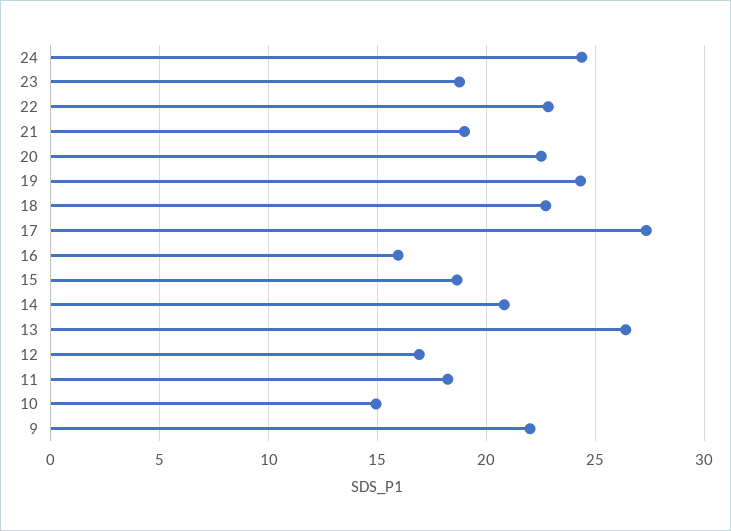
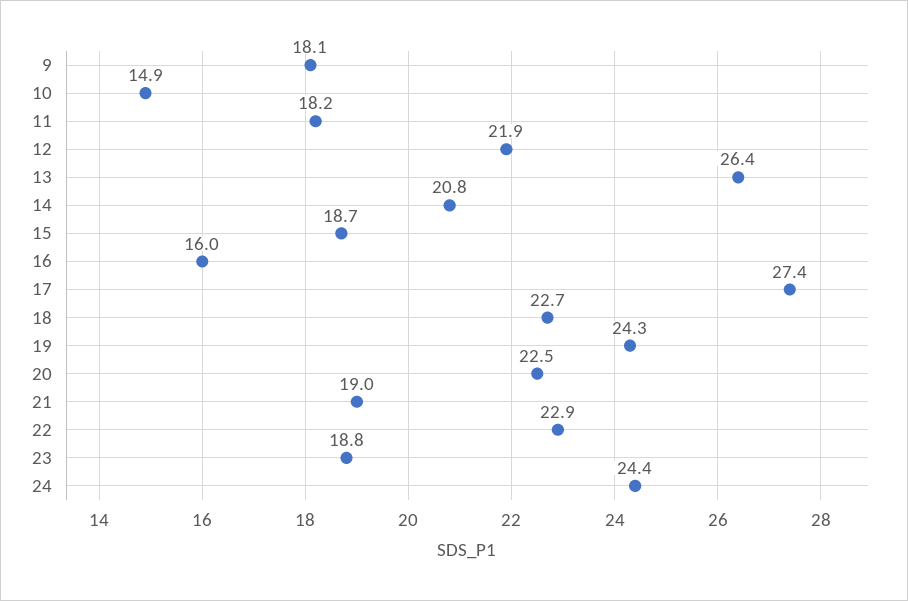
12: 17 -> 21.9
9: 22 -> 18.1

